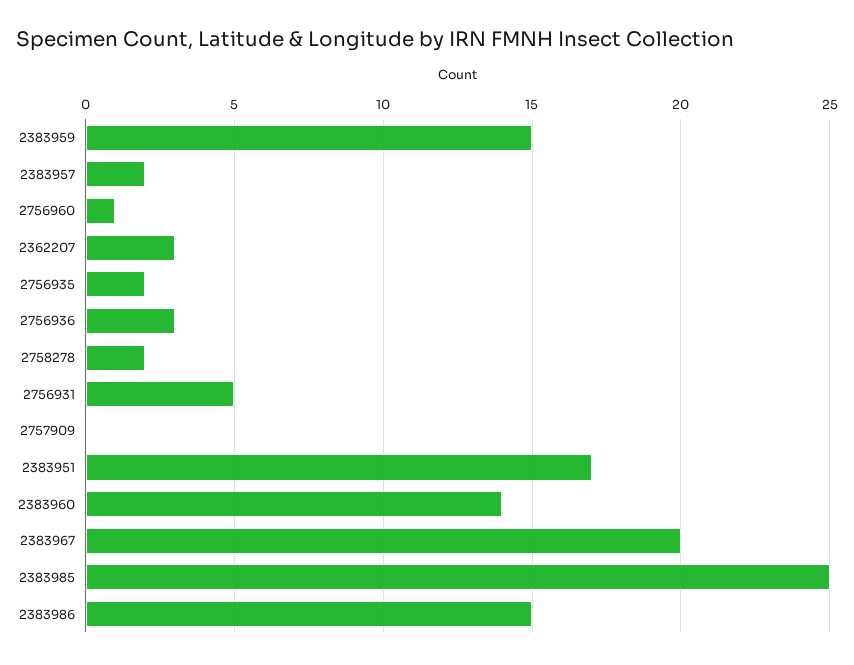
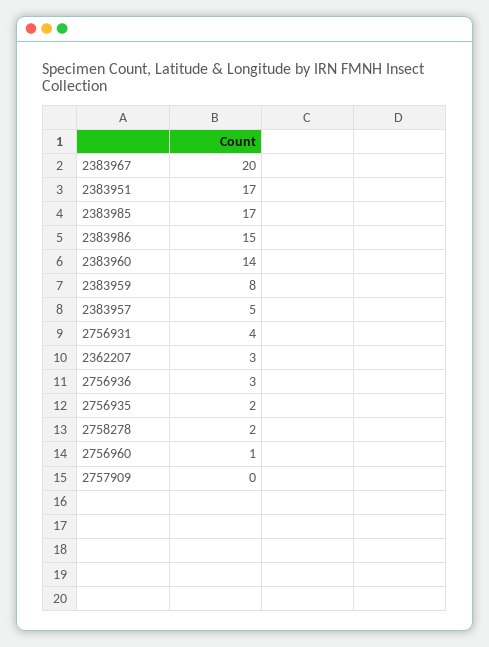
2383959: 15 -> 8
2383957: 2 -> 5
2756931: 5 -> 4
2383985: 25 -> 17

